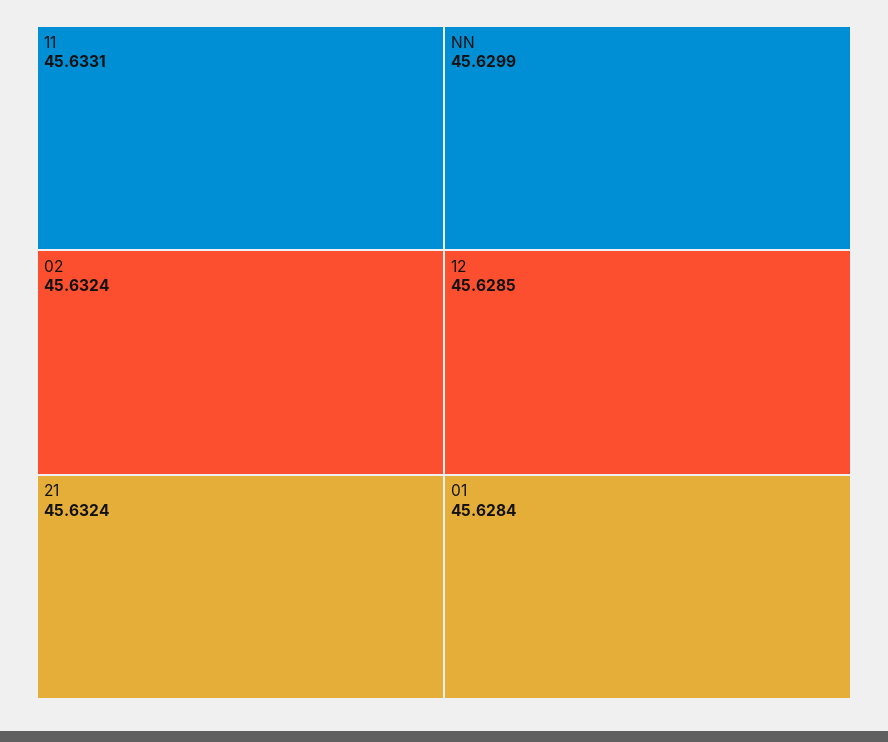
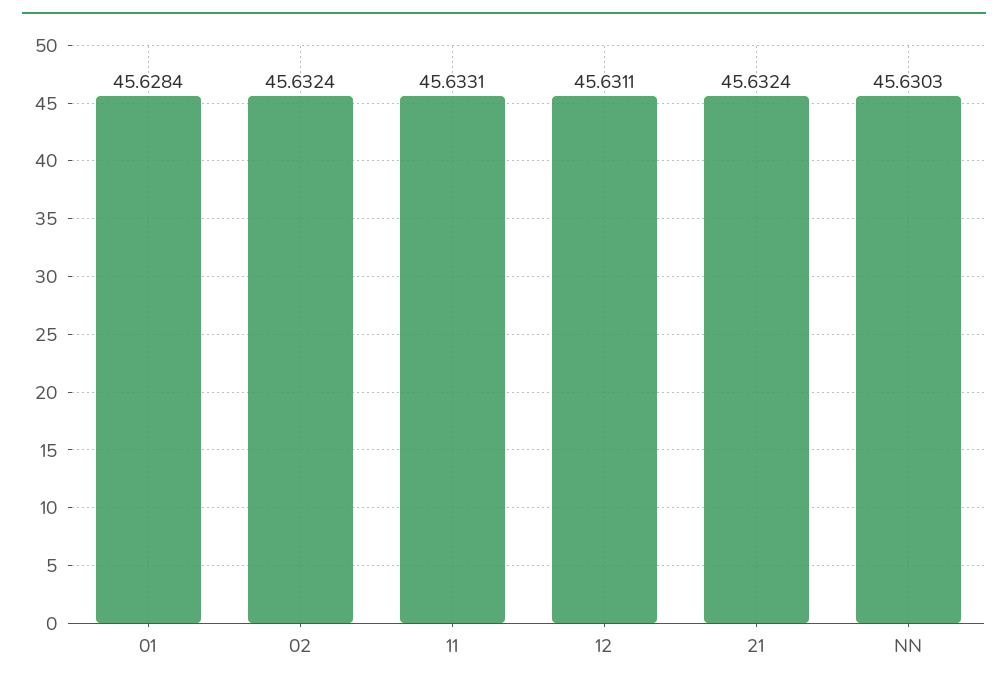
NN: 45.6299 -> 45.6303
12: 45.6285 -> 45.6311

